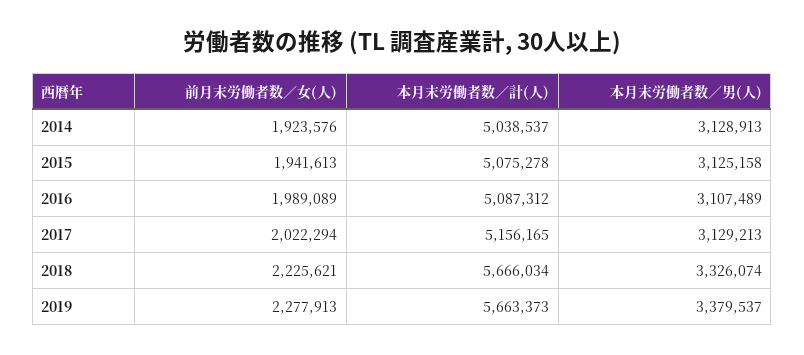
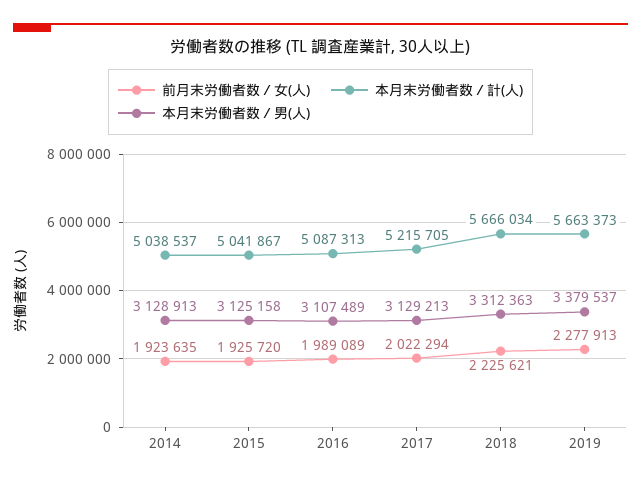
前月末労働者数／女(人), 2014: 1923576 -> 1923635
前月末労働者数／女(人), 2015: 1941613 -> 1925720
本月末労働者数／計(人), 2015: 5075278 -> 5041867
本月末労働者数／計(人), 2016: 5087312 -> 5087313
本月末労働者数／計(人), 2017: 5156165 -> 5215705
本月末労働者数／男(人), 2018: 3326074 -> 3312363

